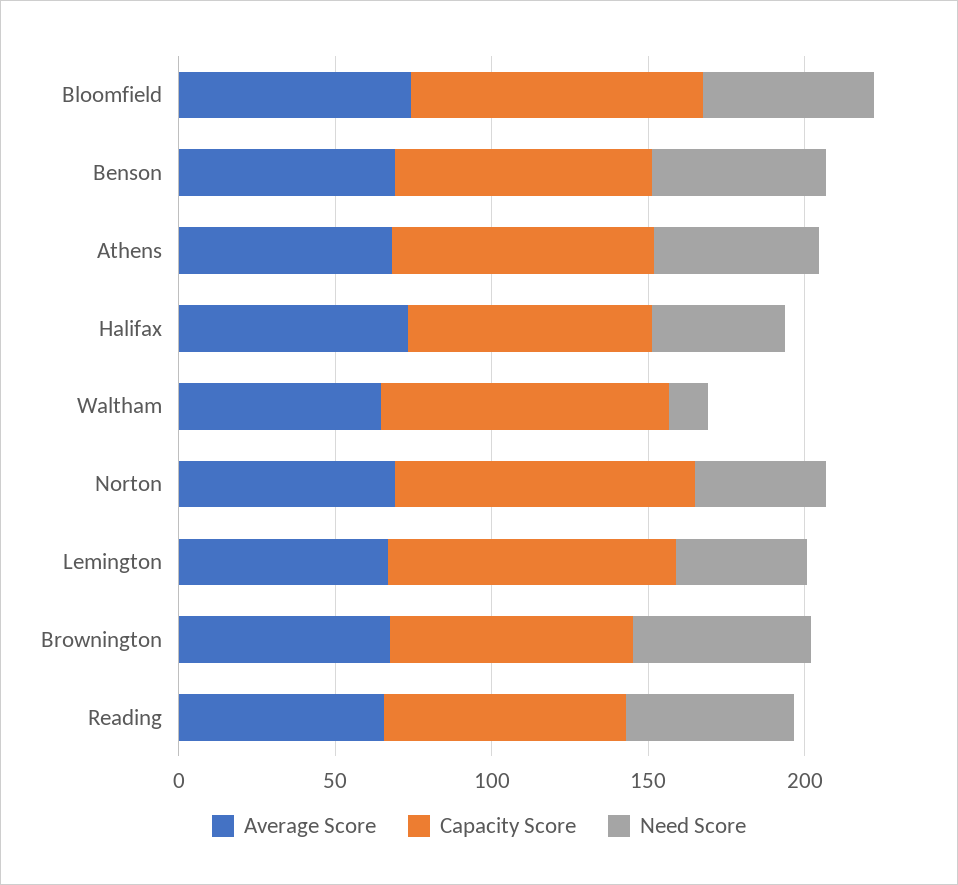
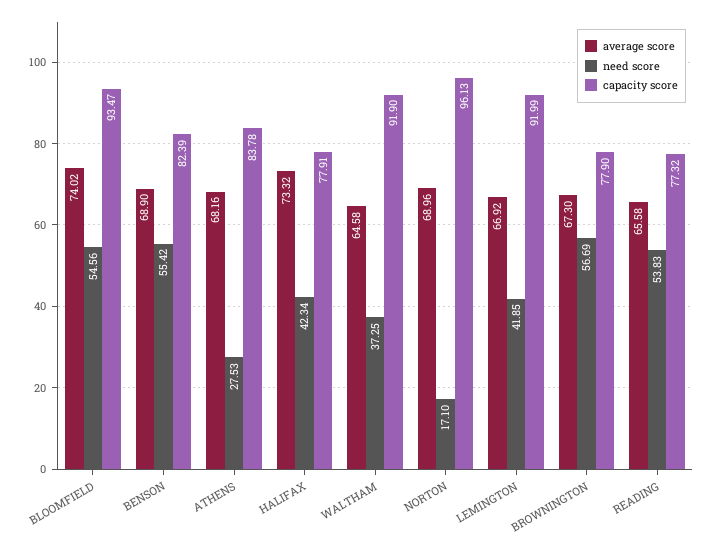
Need Score, Athens: 50 -> 27.53
Need Score, Waltham: 10 -> 37.25
Need Score, Norton: 40 -> 17.1

